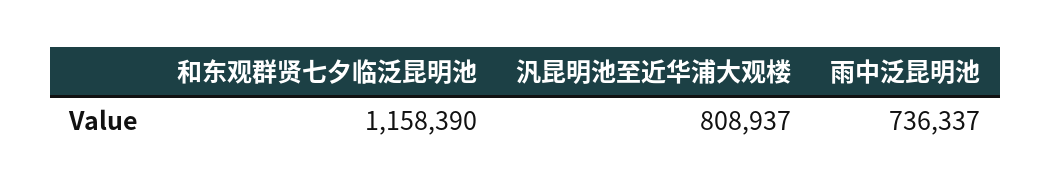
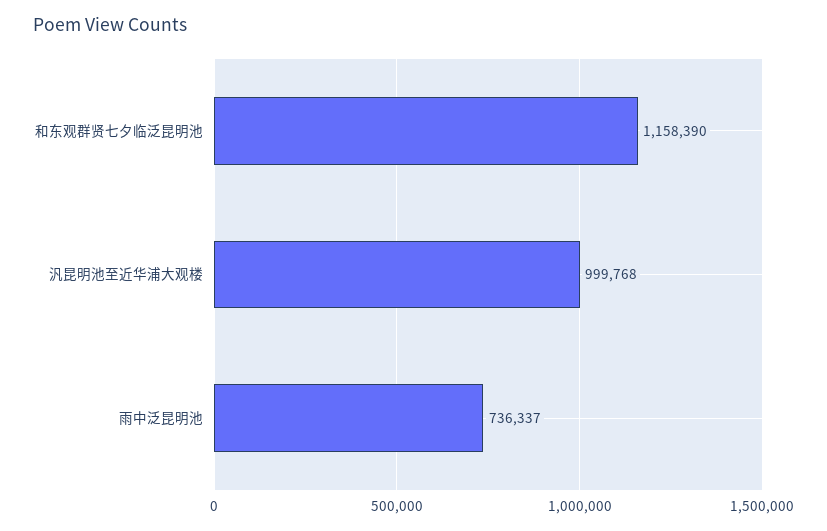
汎昆明池至近华浦大观楼: 808937 -> 999768

